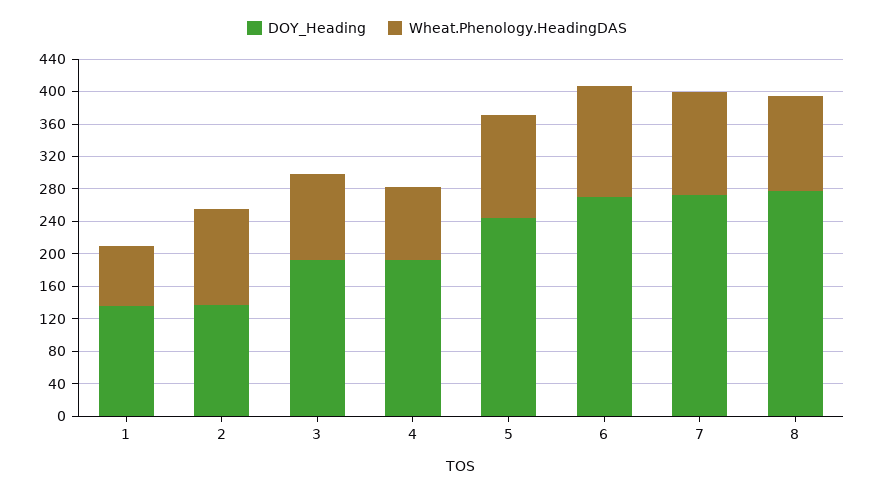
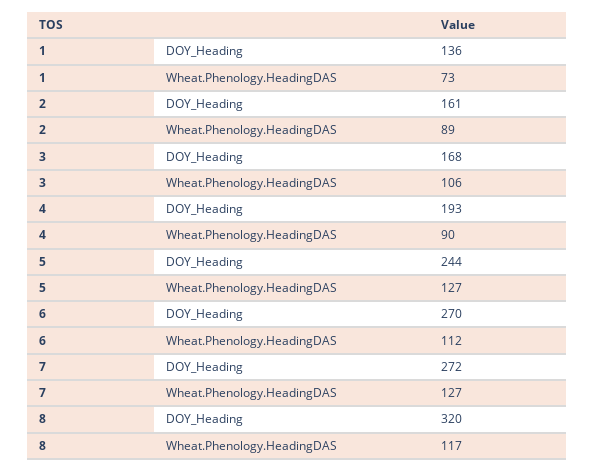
DOY_Heading, 2: 140 -> 161
Wheat.Phenology.HeadingDAS, 2: 120 -> 89
DOY_Heading, 3: 190 -> 168
Wheat.Phenology.HeadingDAS, 6: 140 -> 112
DOY_Heading, 8: 280 -> 320

